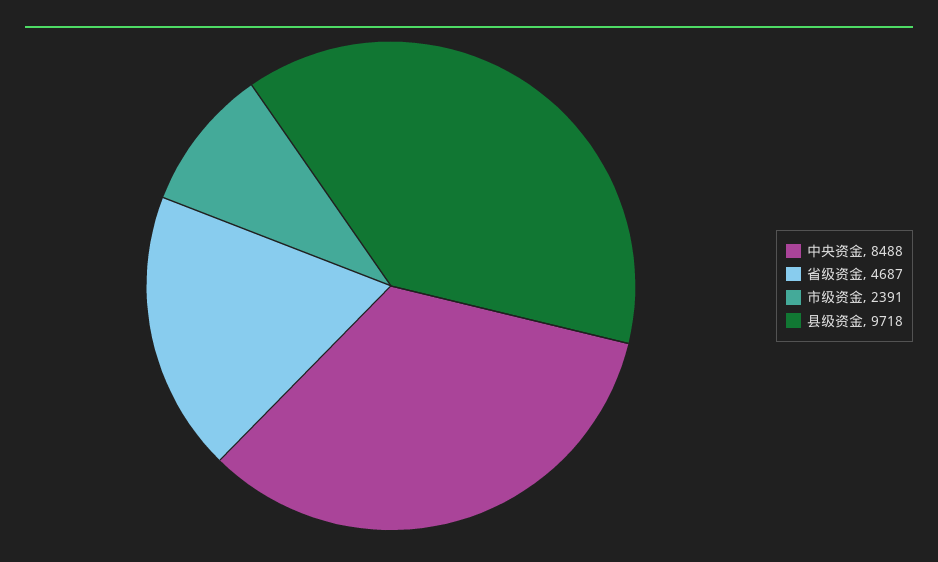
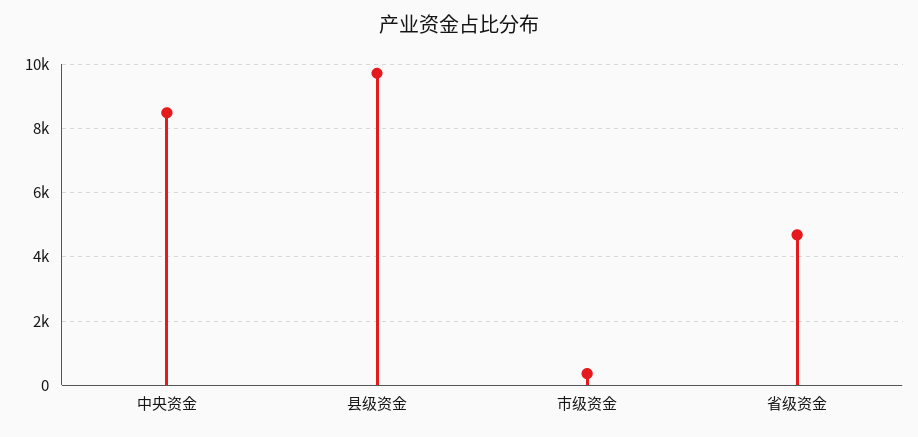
市级资金: 2391 -> 400

